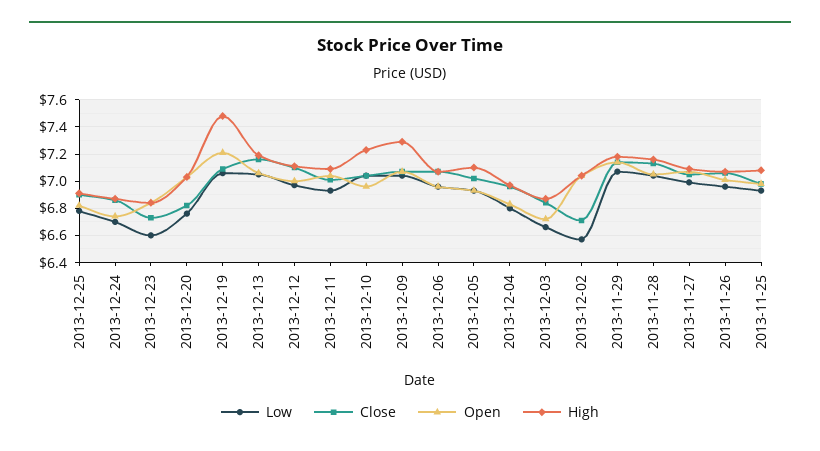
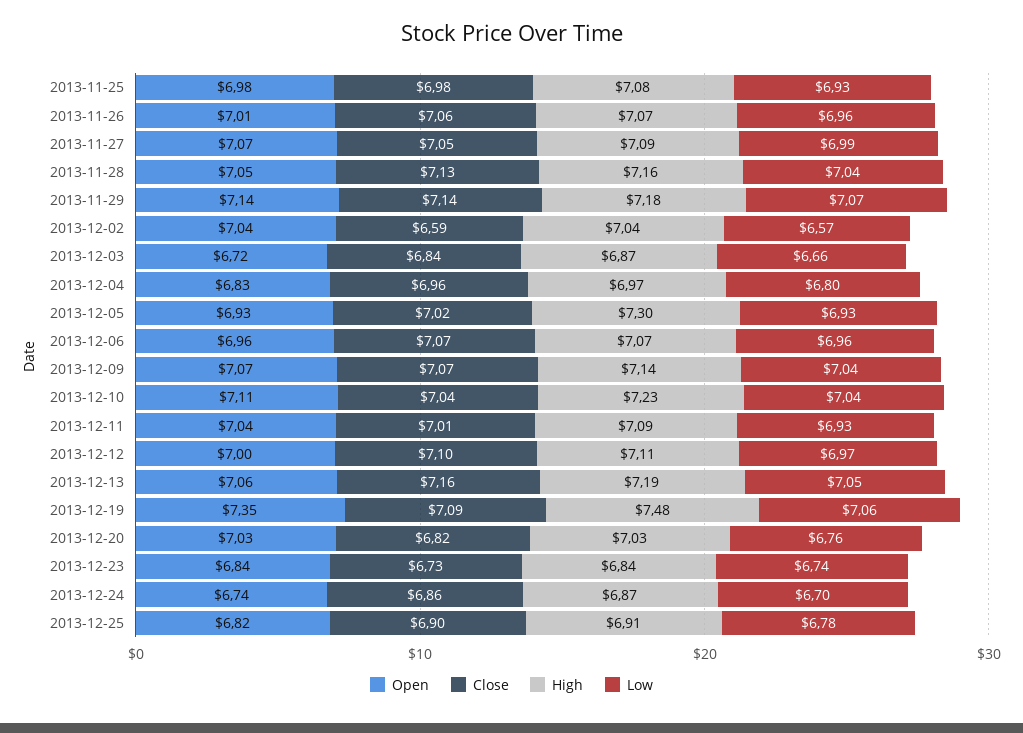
Low, 2013-12-23: 6.6 -> 6.74
Open, 2013-12-19: 7.2 -> 7.35
Open, 2013-12-10: 6.95 -> 7.11
High, 2013-12-09: 7.3 -> 7.14
High, 2013-12-05: 7.1 -> 7.3
Close, 2013-12-02: 6.7 -> 6.59

